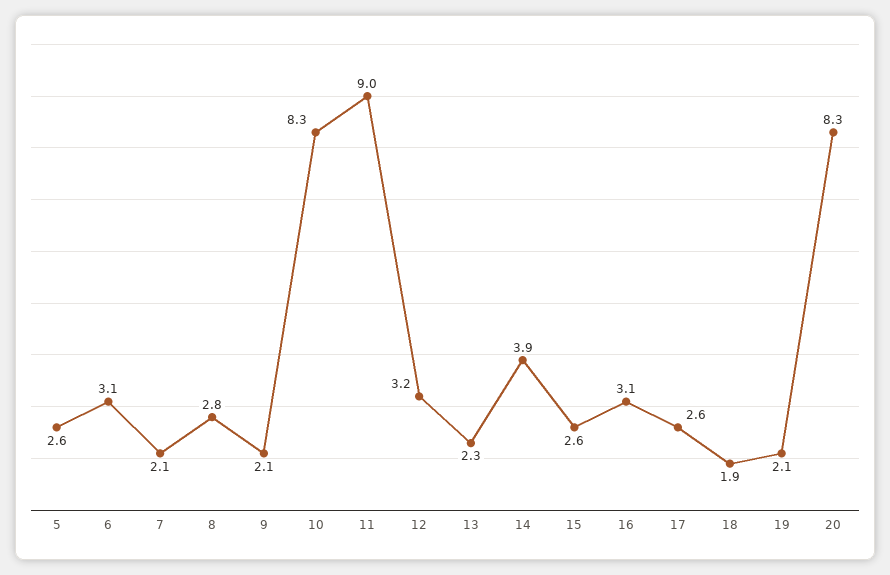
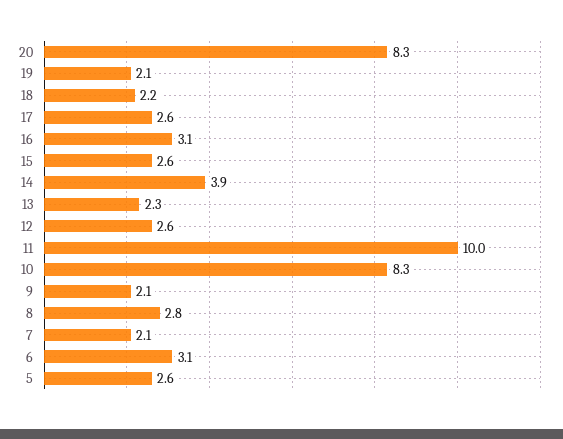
11: 9 -> 10
12: 3.2 -> 2.6
18: 1.9 -> 2.2

